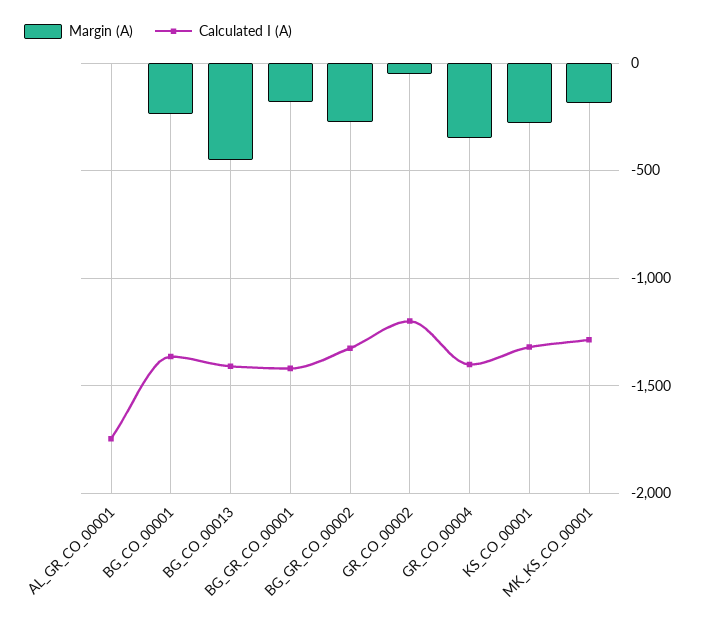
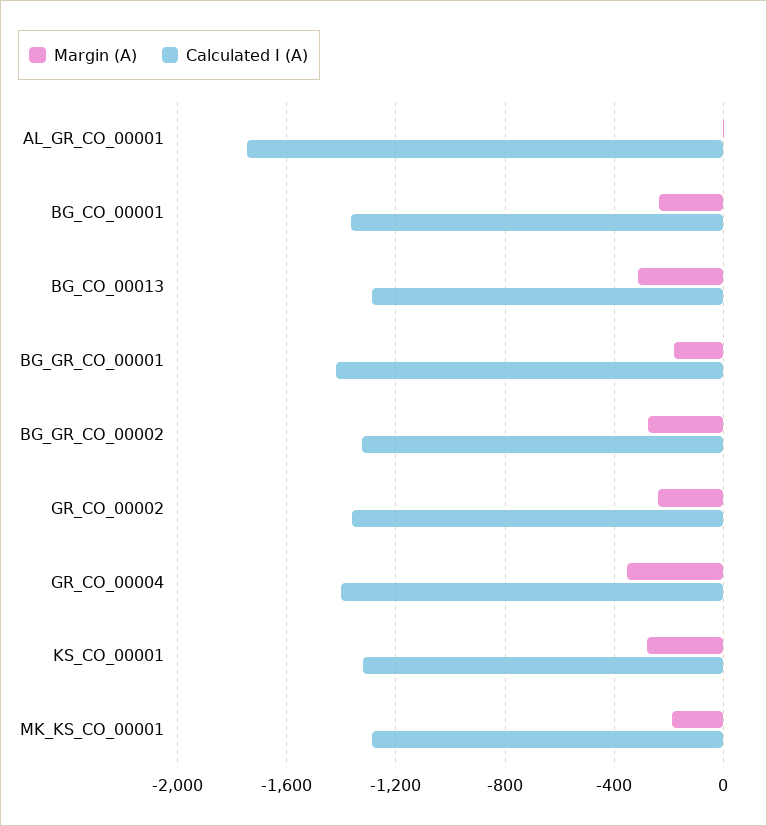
Margin (A), BG_CO_00013: -450 -> -300
Calculated I (A), BG_CO_00013: -1400 -> -1300
Margin (A), GR_CO_00002: -50 -> -250
Calculated I (A), GR_CO_00002: -1200 -> -1350

